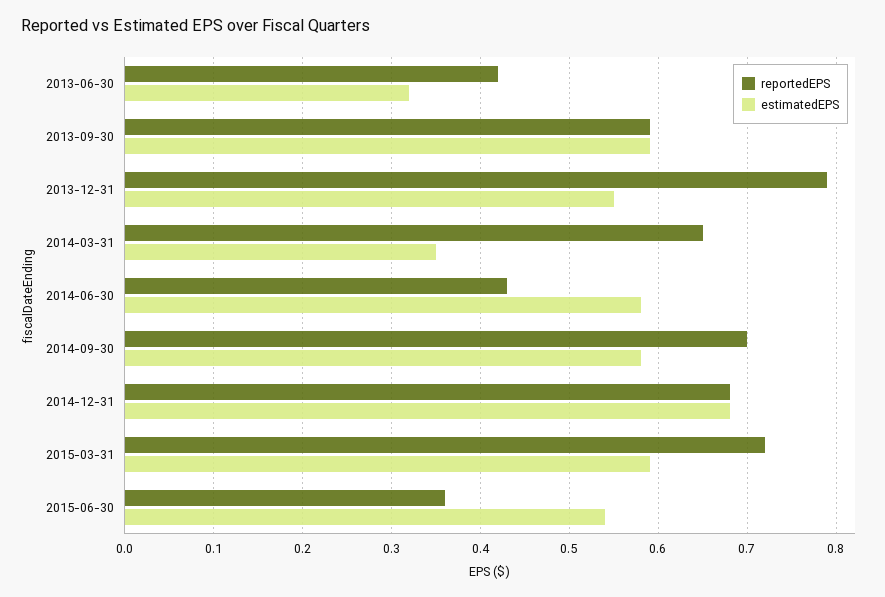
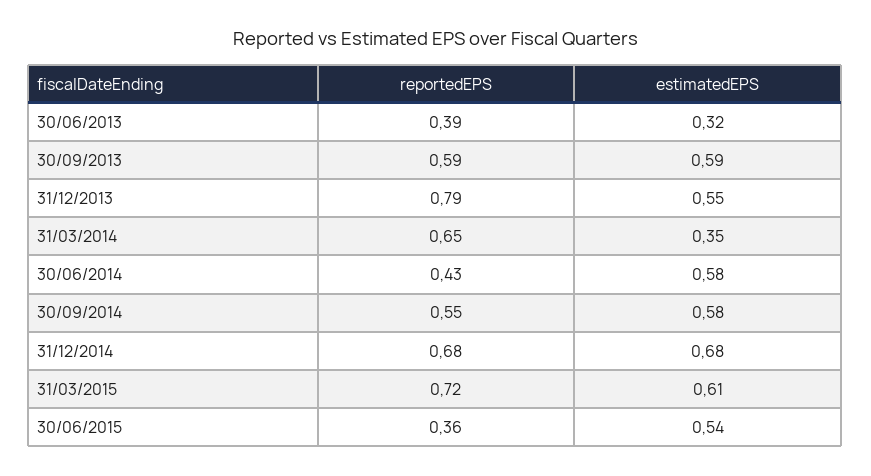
reportedEPS, 2013-06-30: 0.42 -> 0.39
reportedEPS, 2014-09-30: 0.7 -> 0.55
estimatedEPS, 2015-03-31: 0.59 -> 0.61

